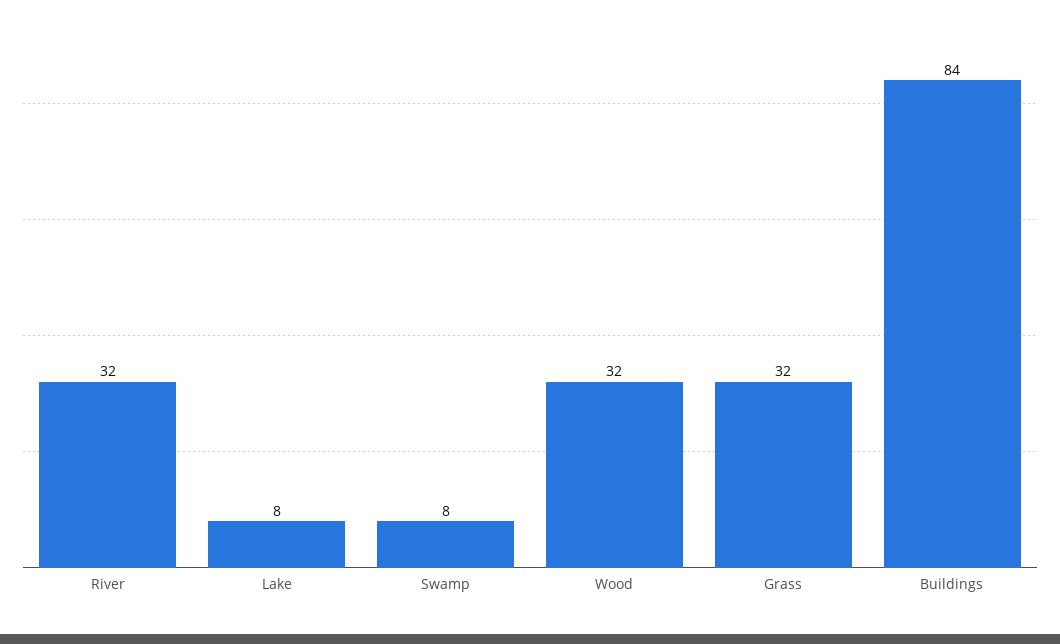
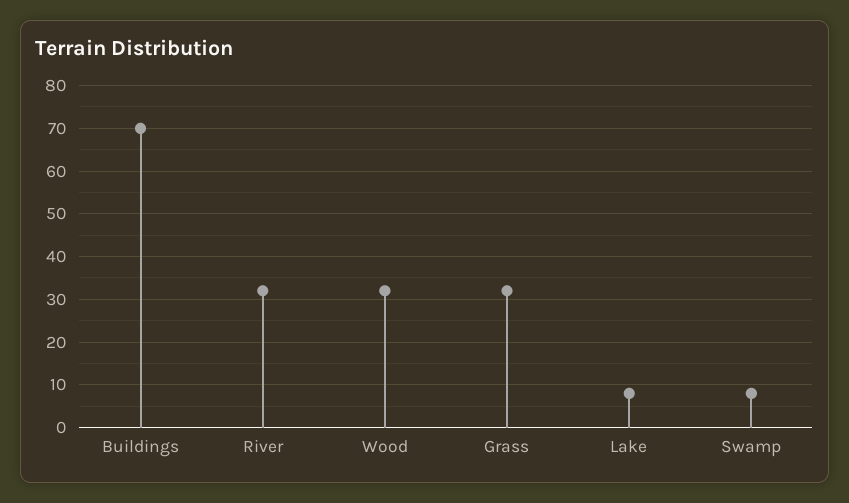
Buildings: 84 -> 70

